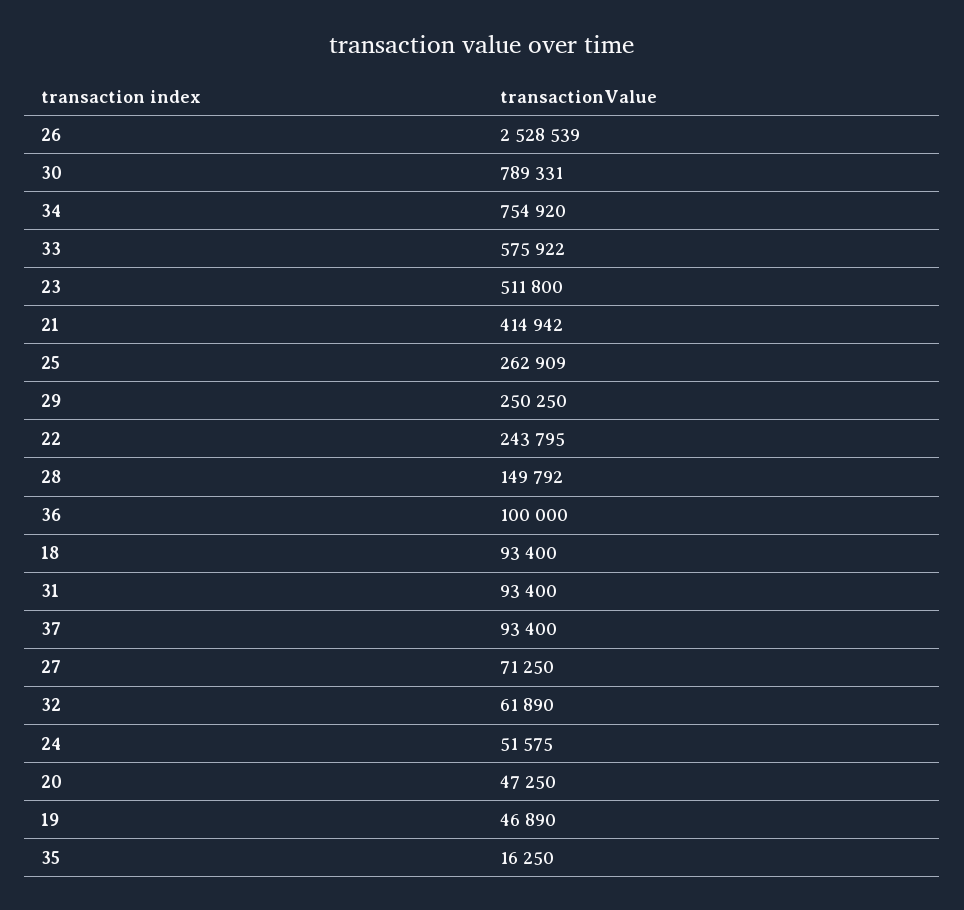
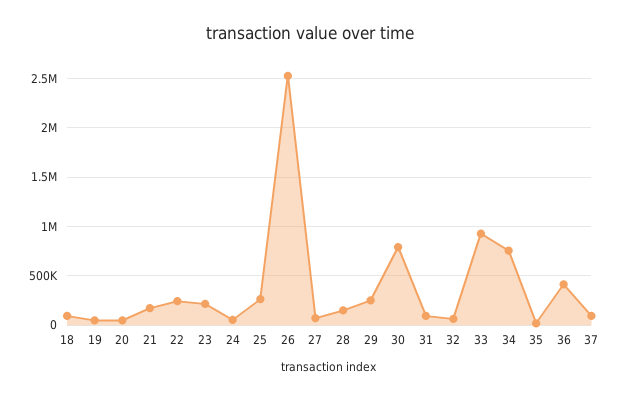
33: 575922 -> 900000
23: 511800 -> 200000
21: 414942 -> 200000
36: 100000 -> 400000

